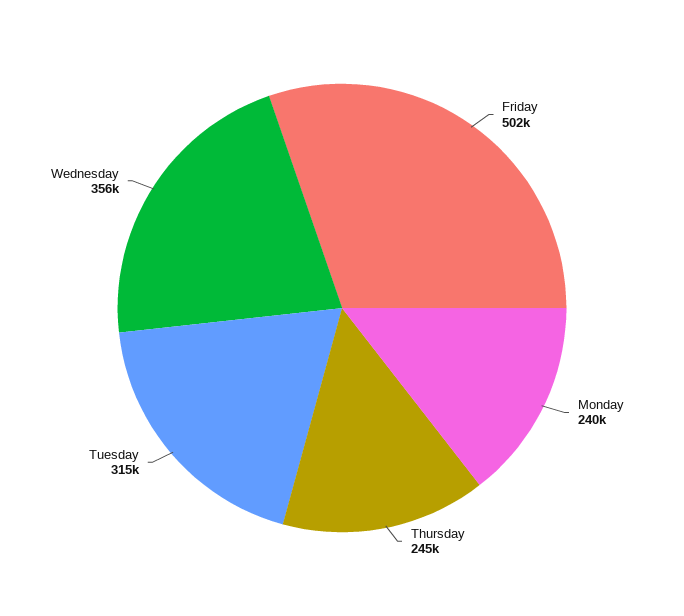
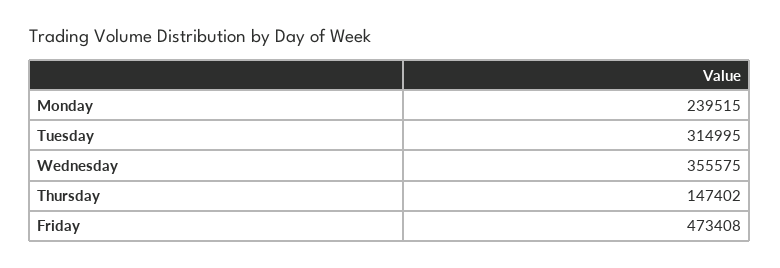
Friday: 502000 -> 473408
Thursday: 245000 -> 147402

